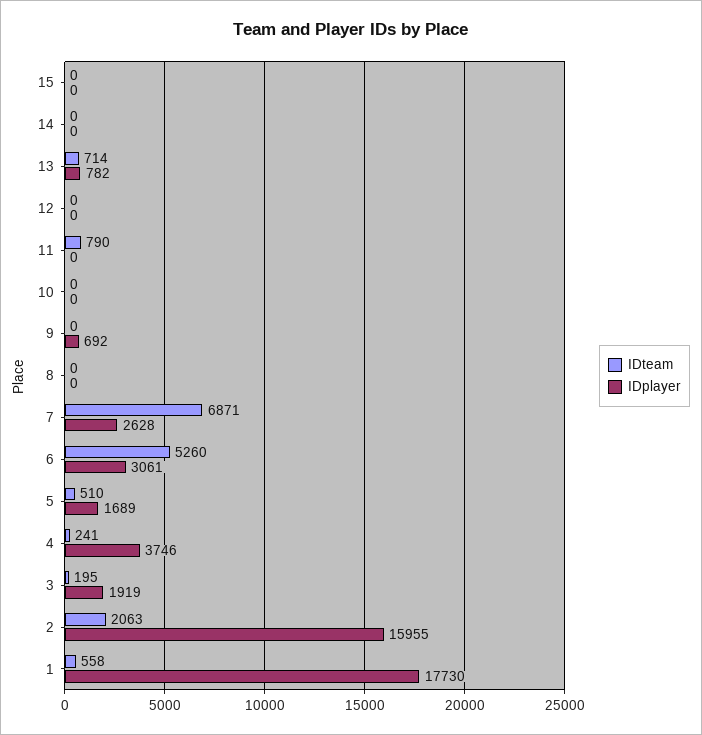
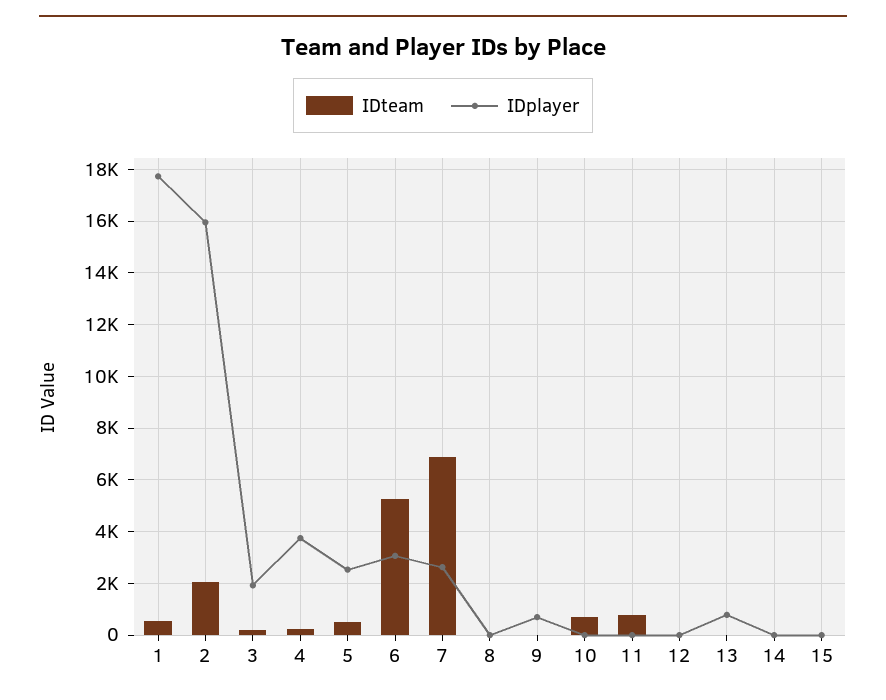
IDteam, 13: 714 -> 0
IDteam, 10: 0 -> 750
IDplayer, 5: 1689 -> 2500

